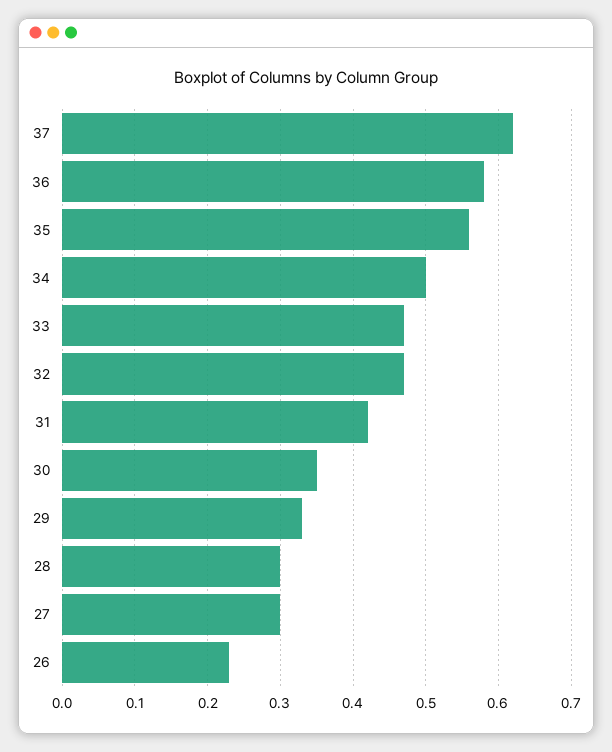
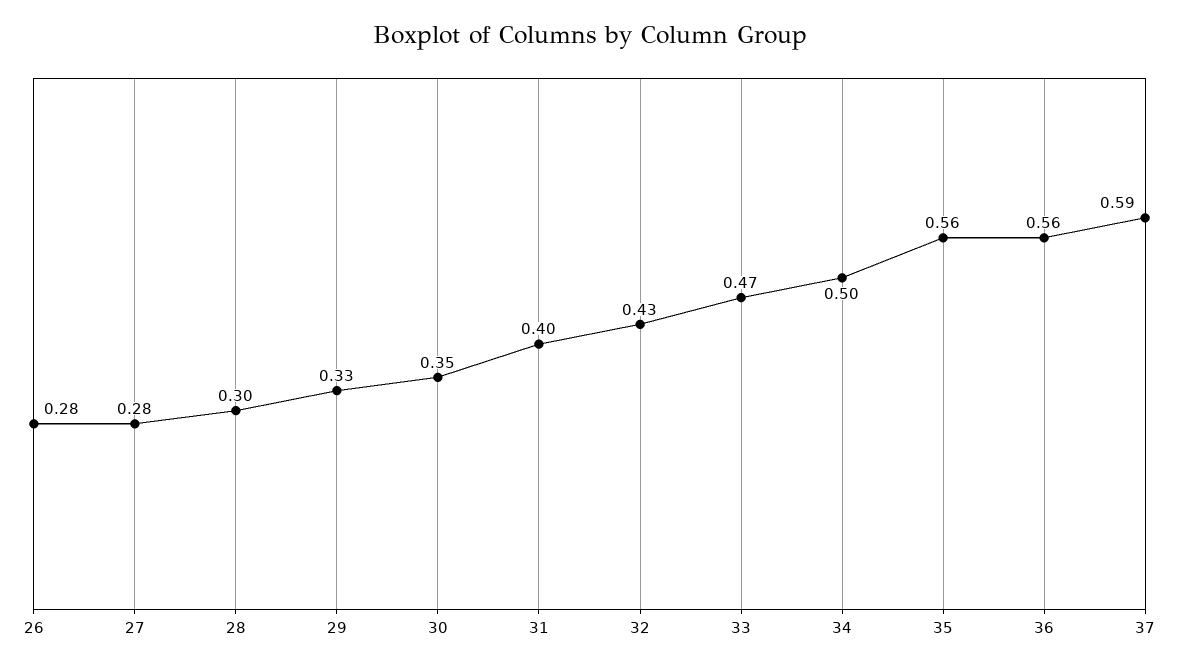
37: 0.62 -> 0.59
36: 0.58 -> 0.56
32: 0.47 -> 0.43
31: 0.42 -> 0.4
27: 0.3 -> 0.28
26: 0.23 -> 0.28

